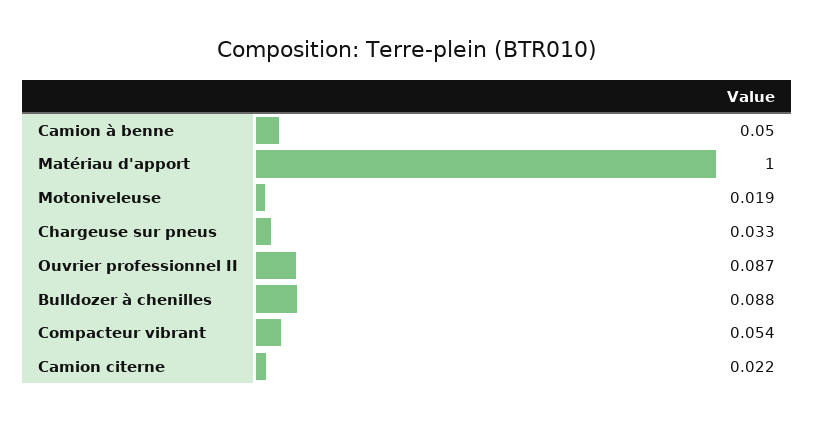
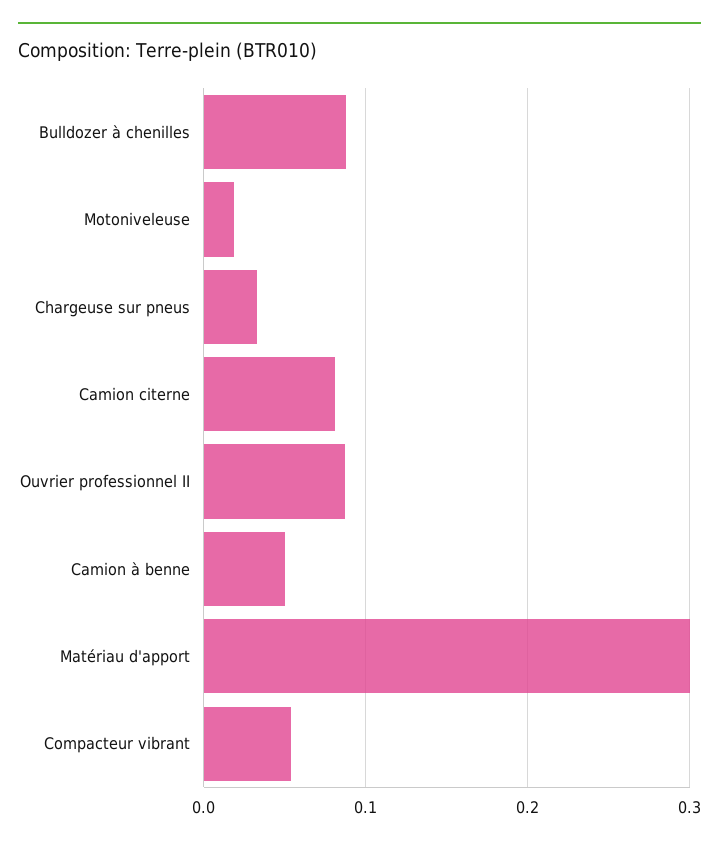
Matériau d'apport: 1 -> 0.3
Camion citerne: 0.022 -> 0.08

